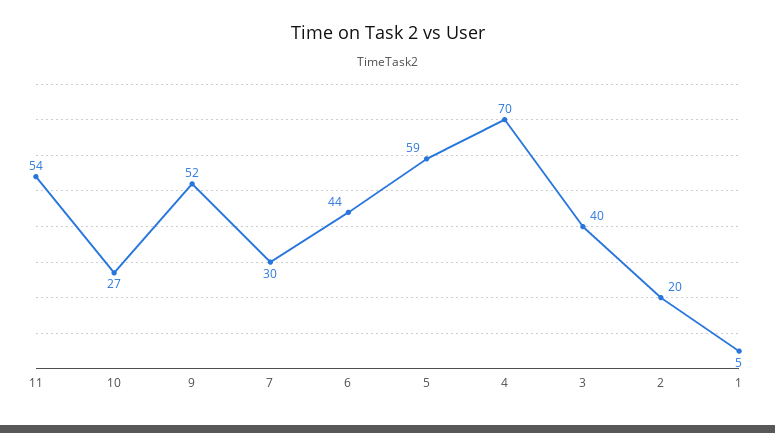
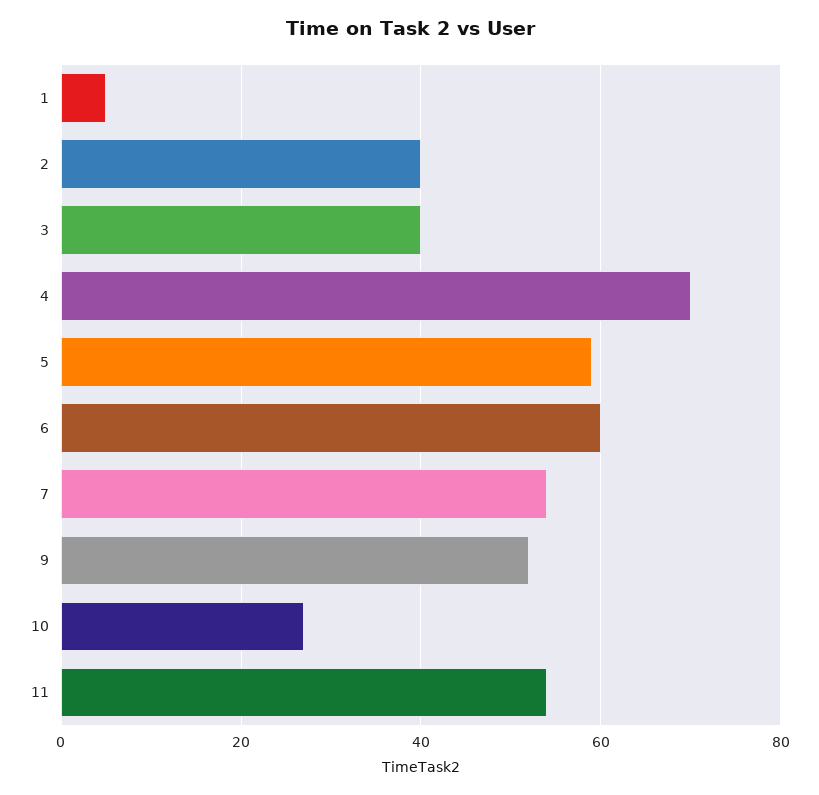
7: 30 -> 55
6: 44 -> 60
2: 20 -> 40

